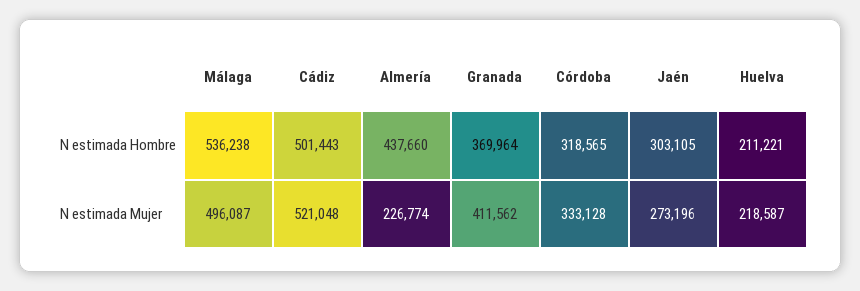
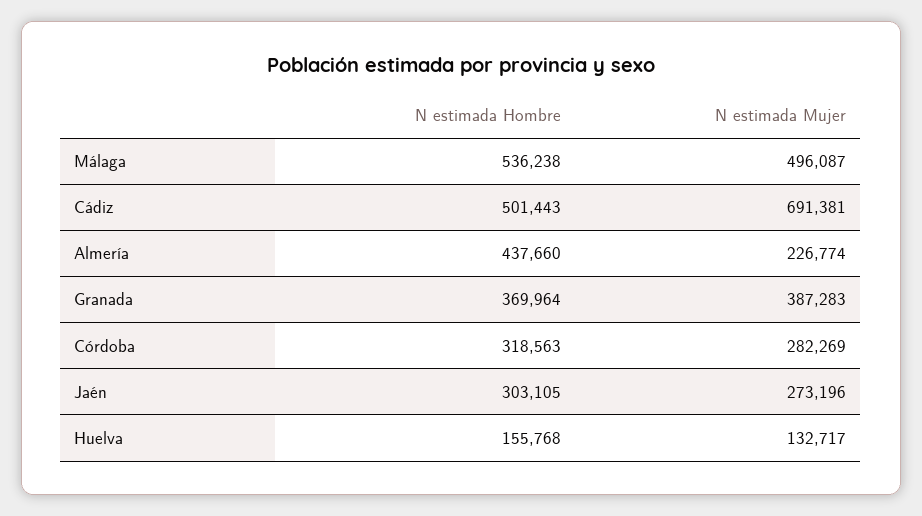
Córdoba, N estimada Hombre: 318565 -> 318563
Huelva, N estimada Hombre: 211221 -> 155768
Cádiz, N estimada Mujer: 521048 -> 691381
Granada, N estimada Mujer: 411562 -> 387283
Córdoba, N estimada Mujer: 333128 -> 282269
Huelva, N estimada Mujer: 218587 -> 132717

